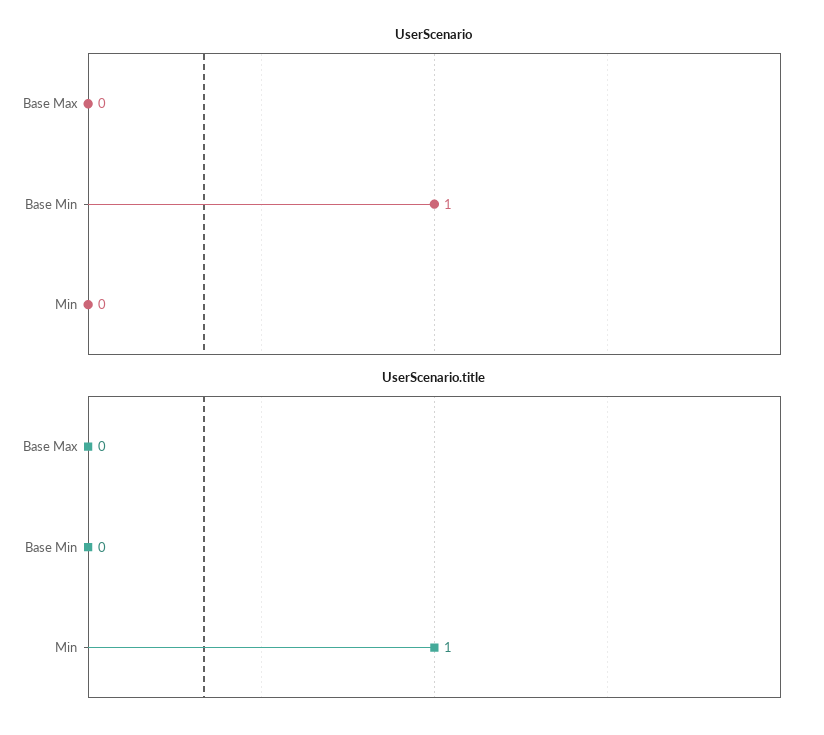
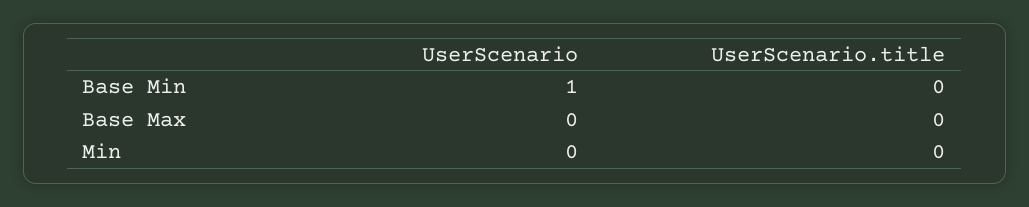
UserScenario.title, Min: 1 -> 0

